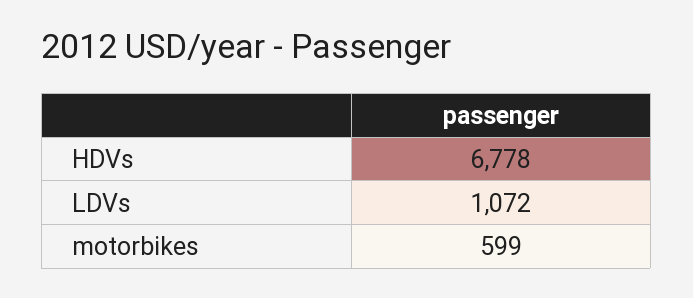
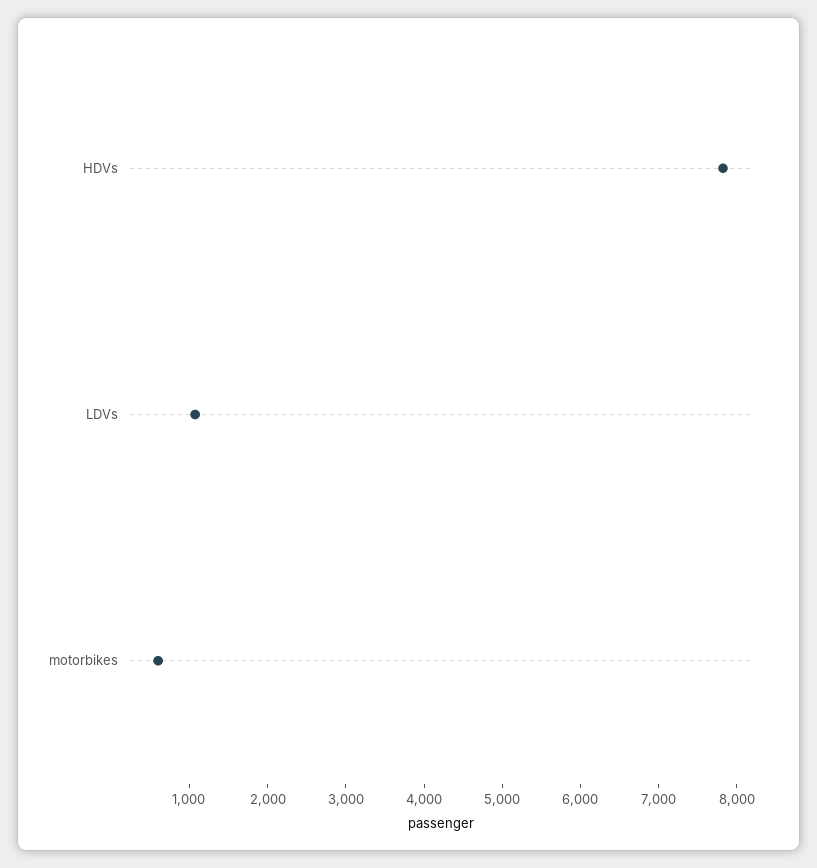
HDVs: 6778 -> 7800

